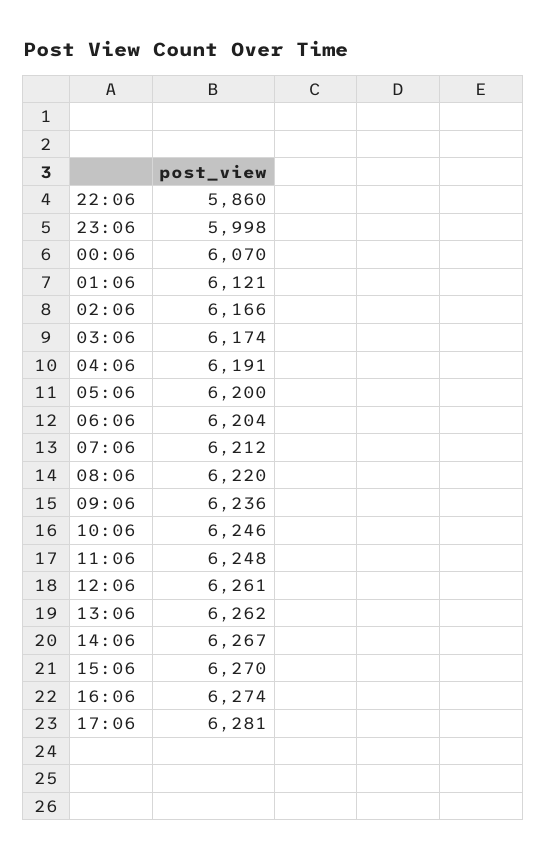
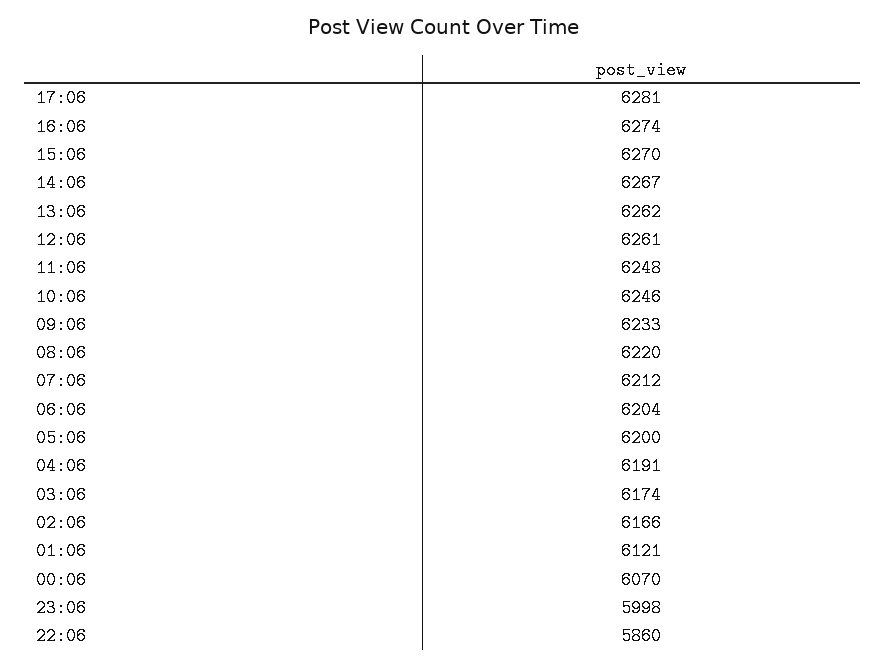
09:06: 6236 -> 6233

